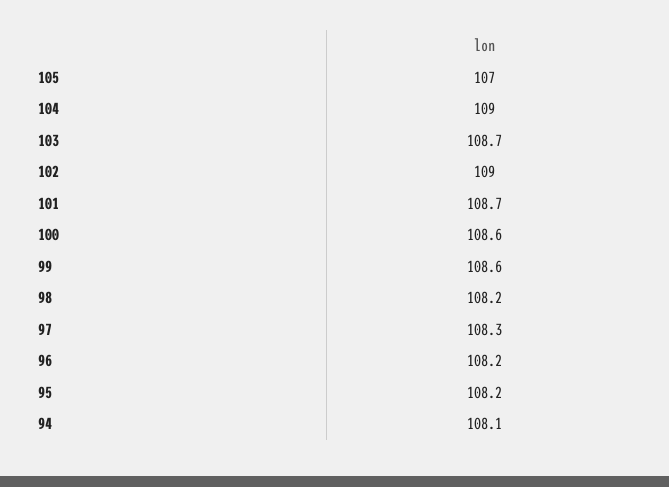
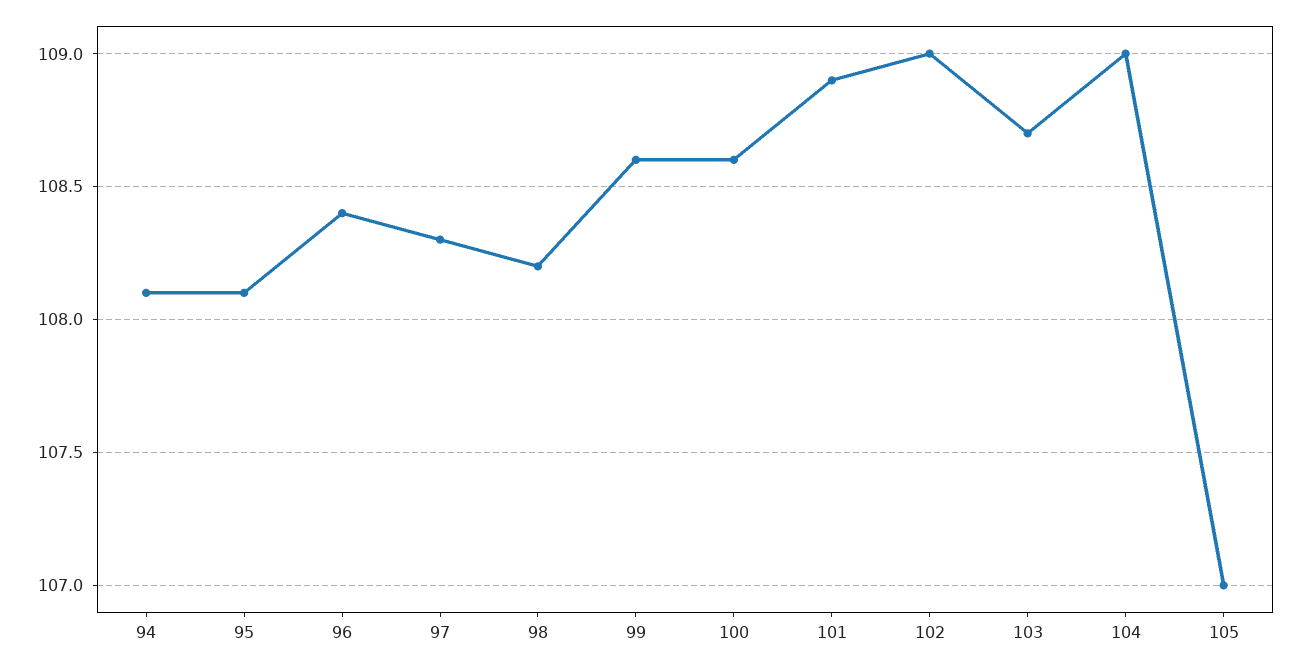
101: 108.7 -> 108.9
96: 108.2 -> 108.4
95: 108.2 -> 108.1

